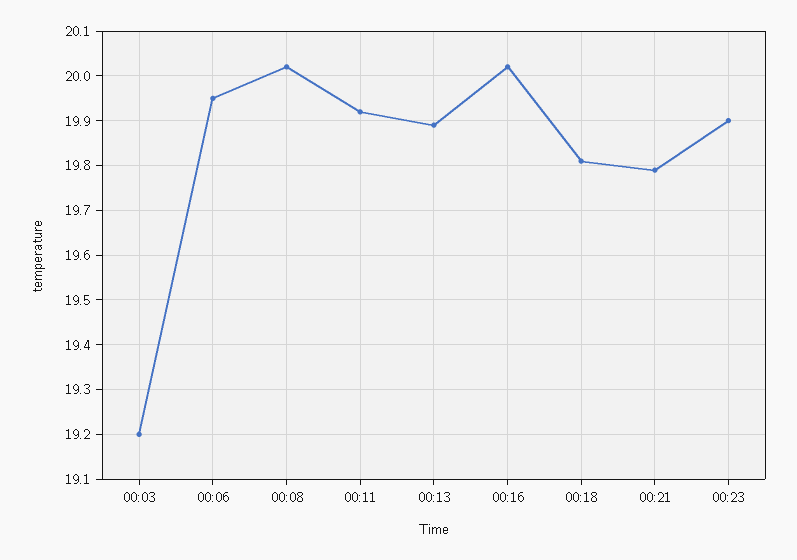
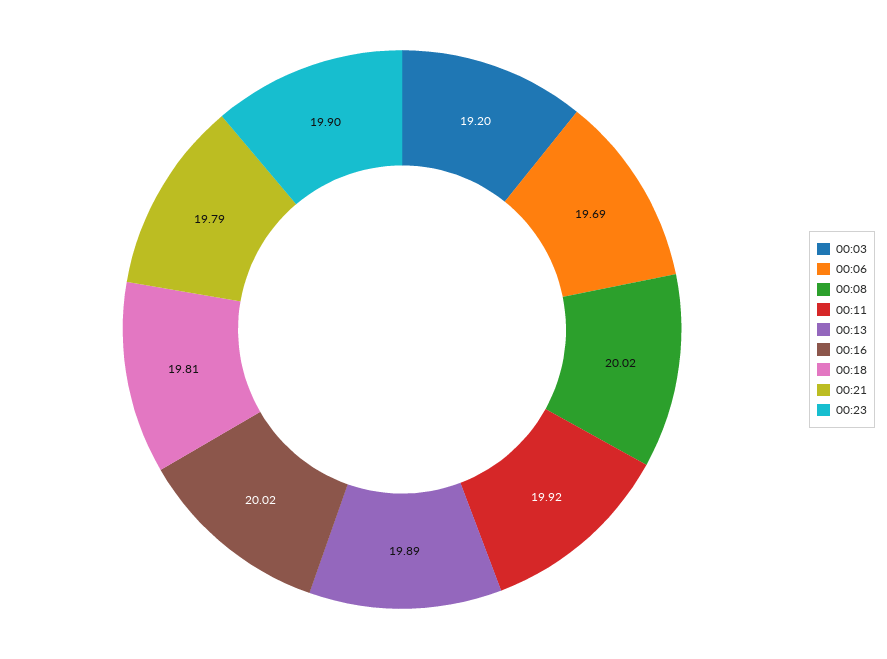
00:06: 19.95 -> 19.69

